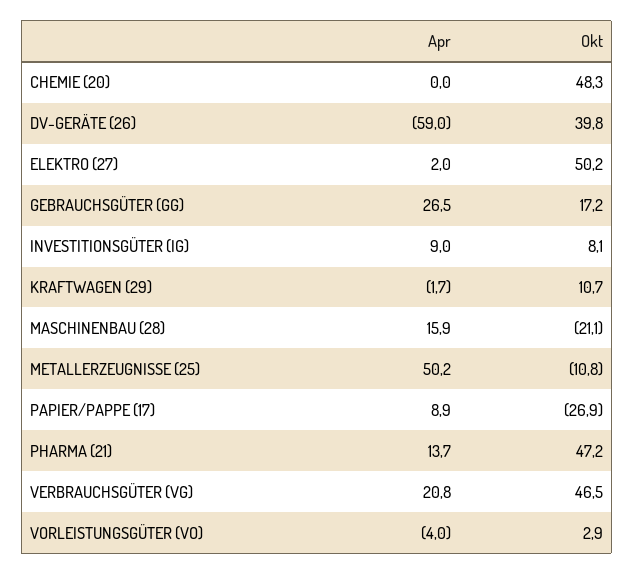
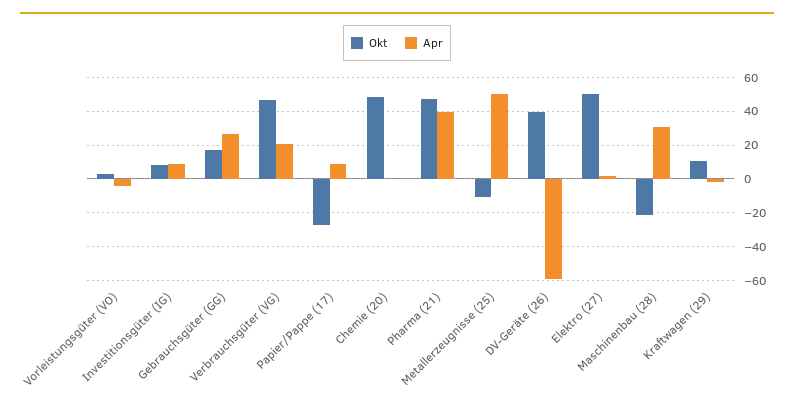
Apr, MASCHINENBAU (28): 15.9 -> 30
Apr, PHARMA (21): 13.7 -> 40

